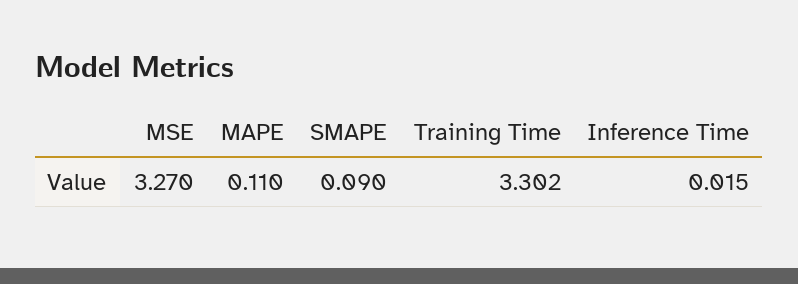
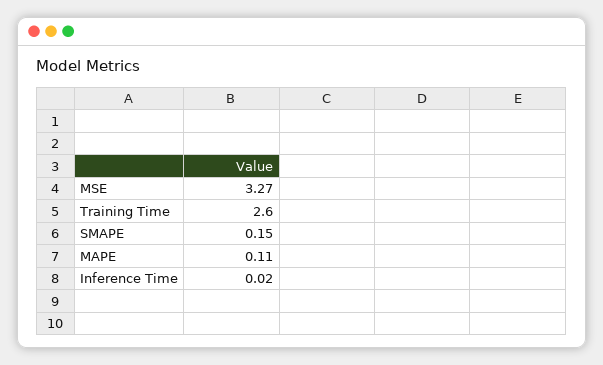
SMAPE: 0.09 -> 0.15
Training Time: 3.302 -> 2.6

